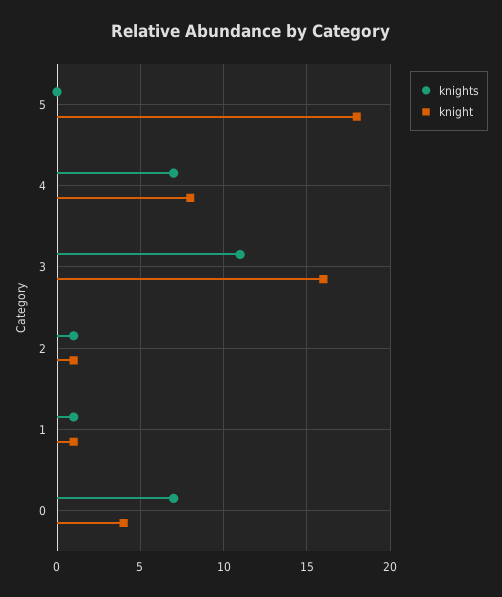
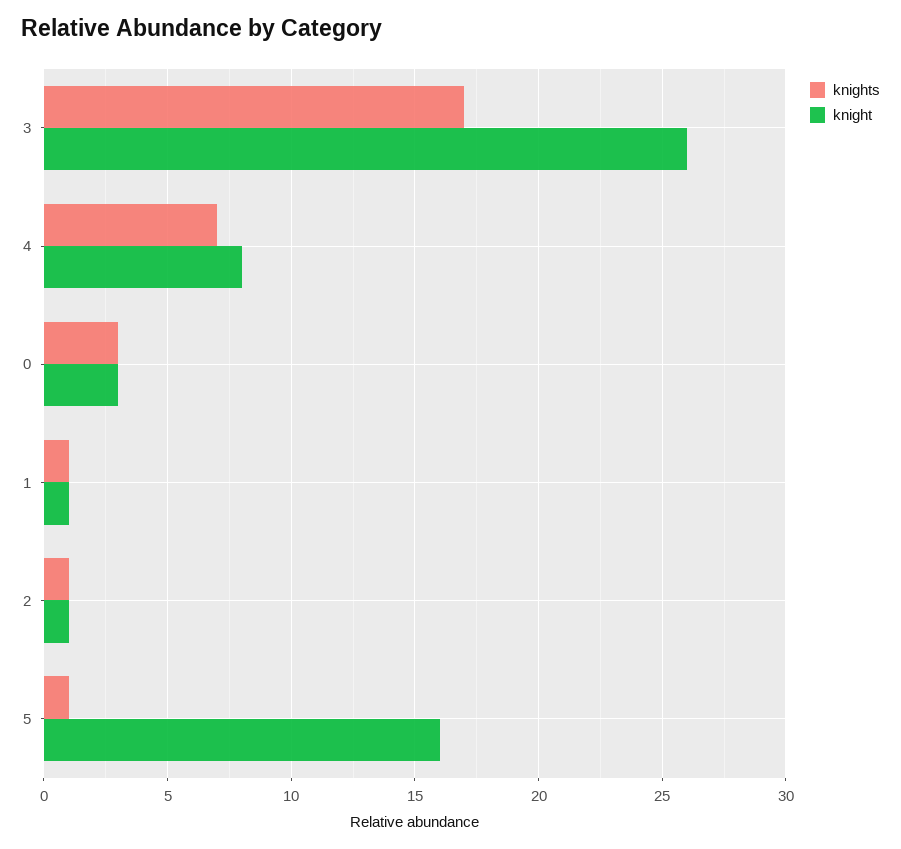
knights, 5: 0 -> 1
knight, 5: 18 -> 16
knights, 3: 11 -> 17
knight, 3: 16 -> 26
knights, 0: 7 -> 3
knight, 0: 4 -> 3

